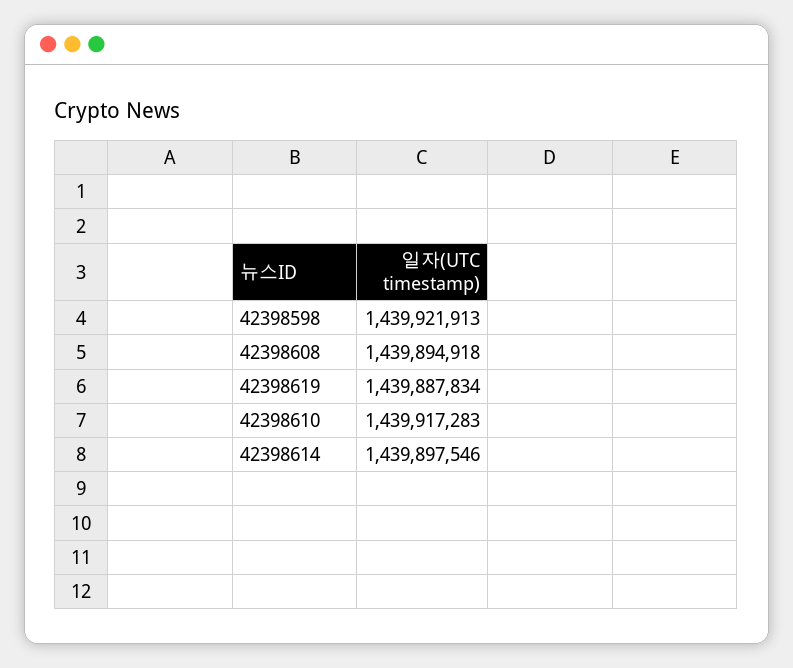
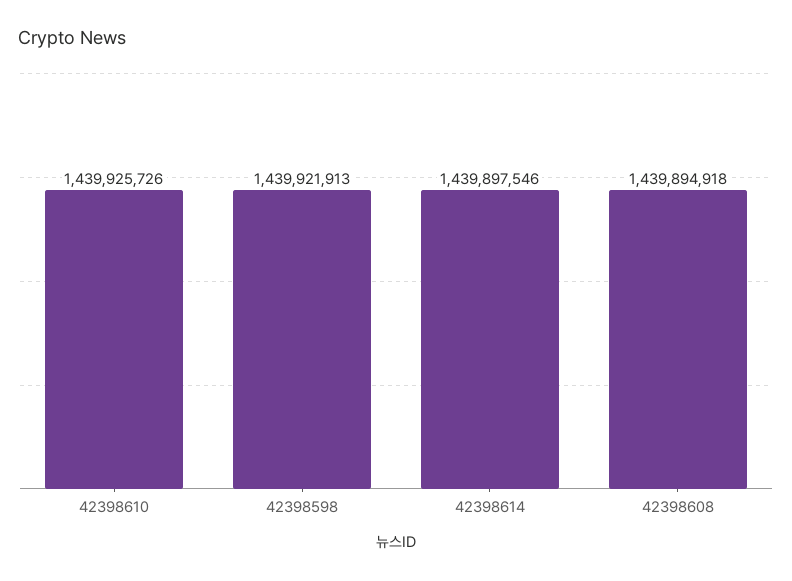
42398619: 1439887834 -> none
42398610: 1439917283 -> 1439925726

